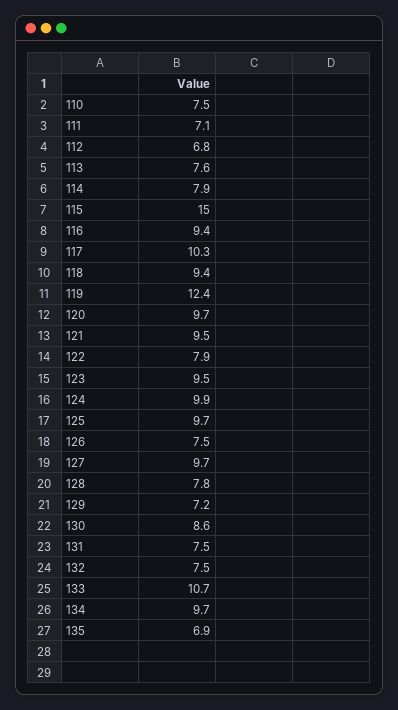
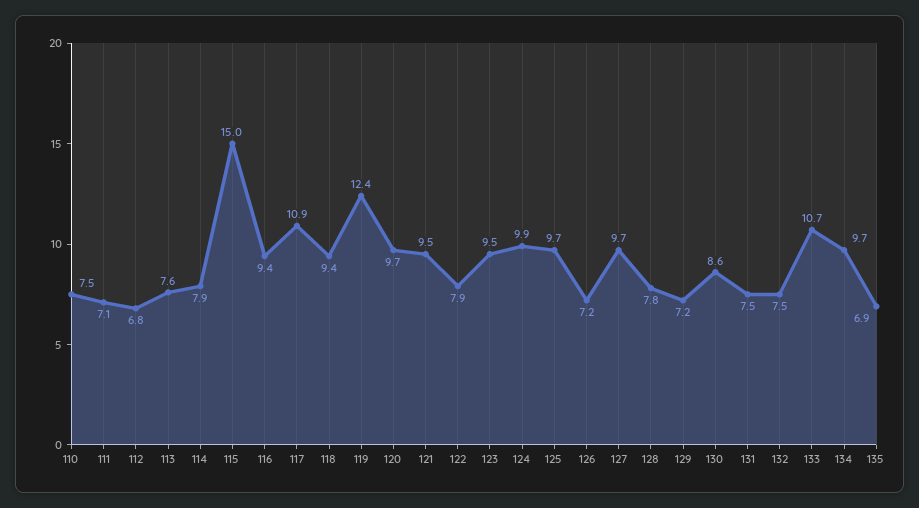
117: 10.3 -> 10.9
126: 7.5 -> 7.2

